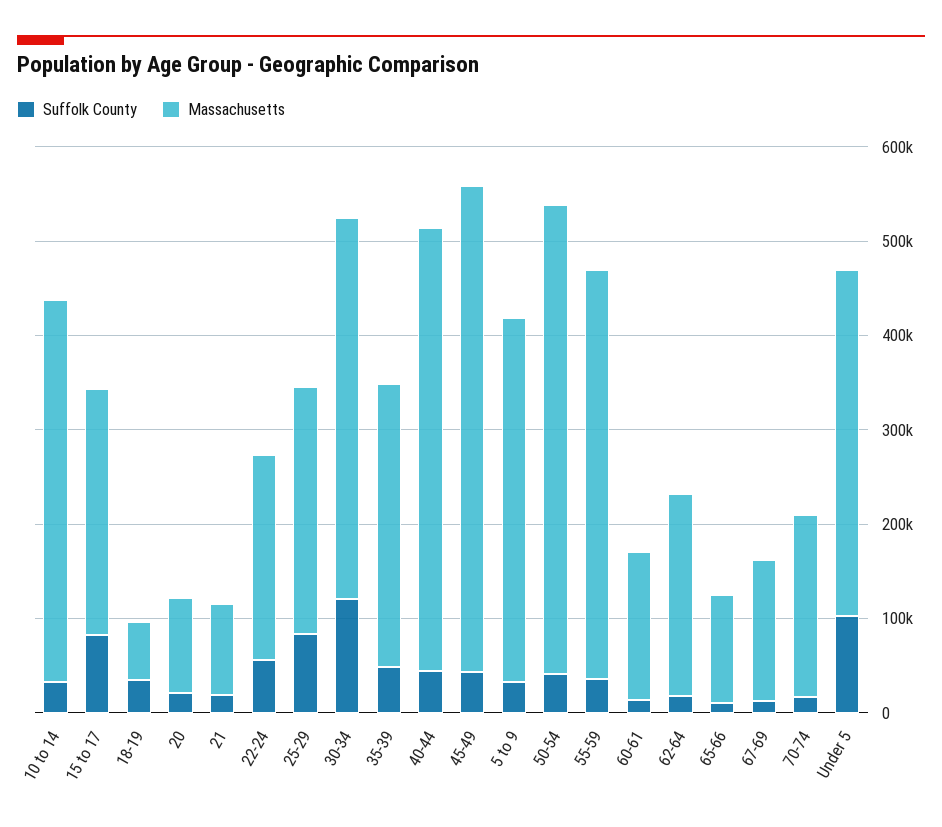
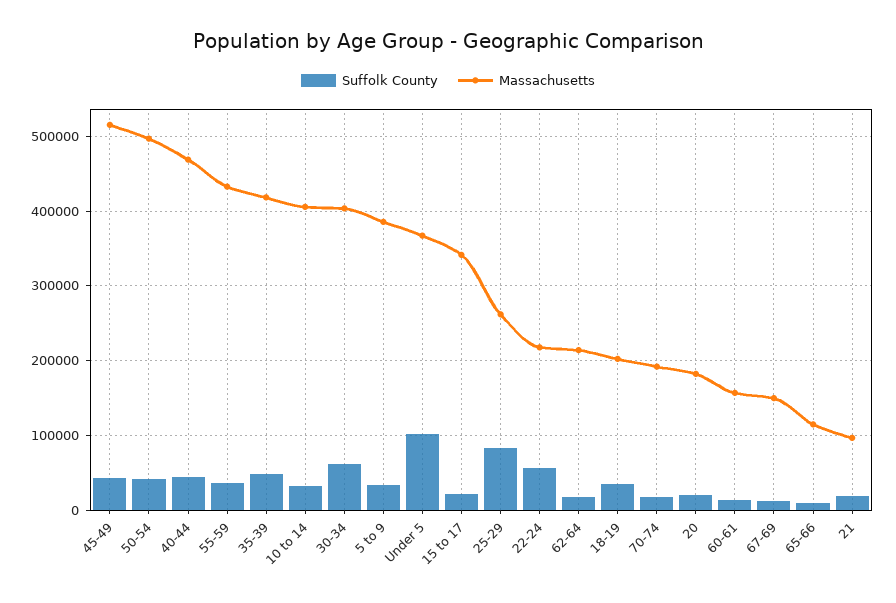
Suffolk County, 15 to 17: 80000 -> 20000
Massachusetts, 15 to 17: 260000 -> 340000
Massachusetts, 18-19: 60000 -> 200000
Massachusetts, 20: 100000 -> 180000
Suffolk County, 30-34: 120000 -> 60000
Massachusetts, 35-39: 300000 -> 420000

